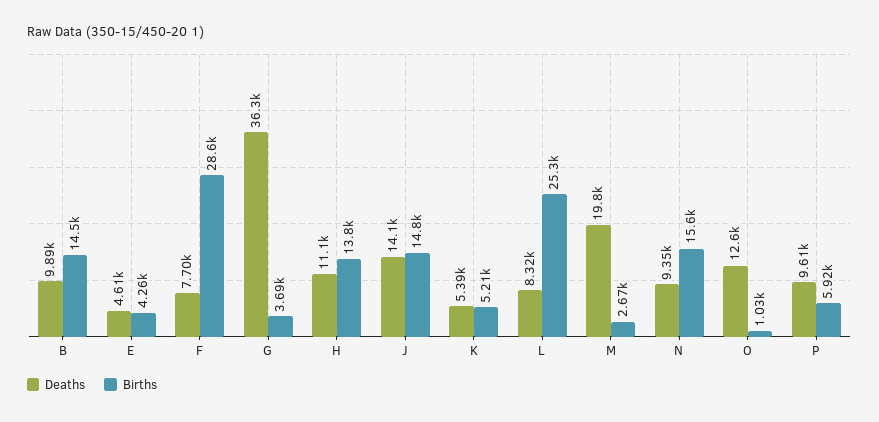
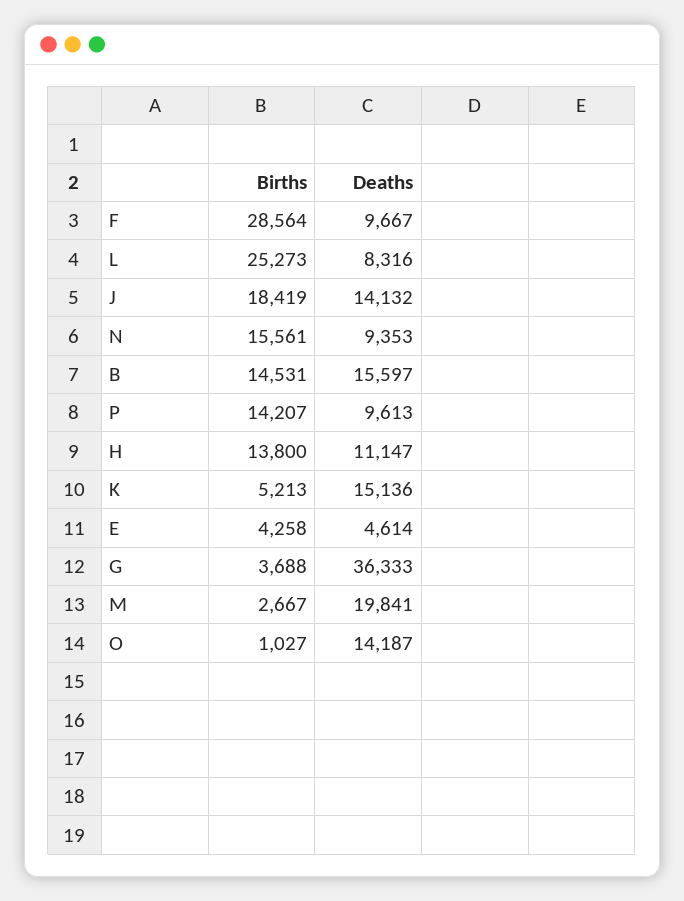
Deaths, B: 9890 -> 15597
Deaths, F: 7700 -> 9667
Births, J: 14800 -> 18419
Deaths, K: 5390 -> 15136
Deaths, O: 12600 -> 14187
Births, P: 5920 -> 14207

